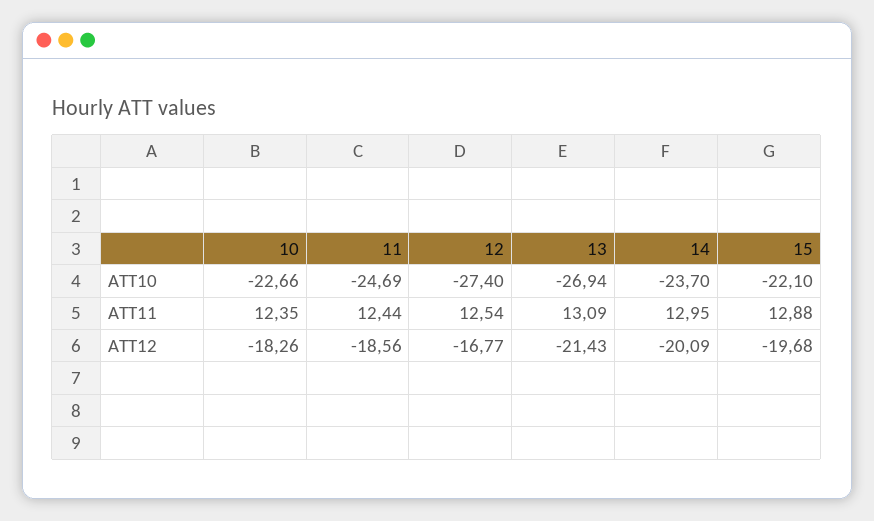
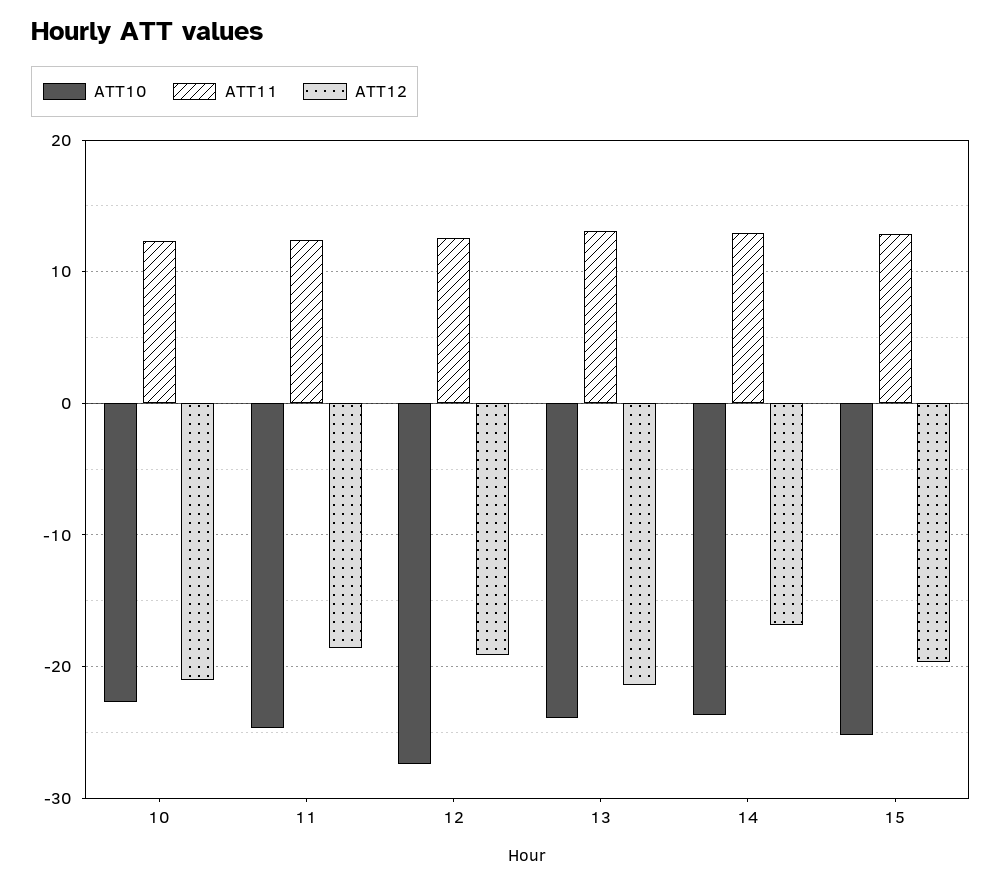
ATT10, 13: -26.94 -> -24
ATT10, 15: -22.1 -> -25
ATT12, 10: -18.26 -> -21
ATT12, 12: -16.77 -> -19
ATT12, 14: -20.09 -> -17

